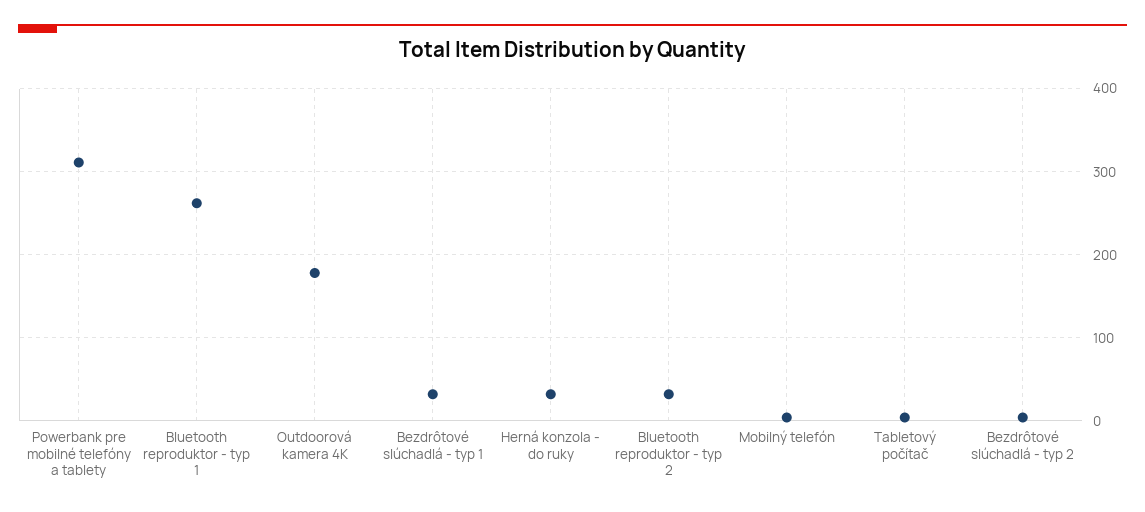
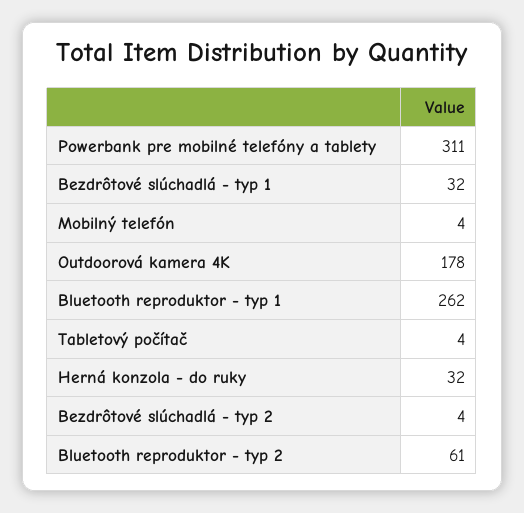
Bluetooth reproduktor - typ 2: 30 -> 61

